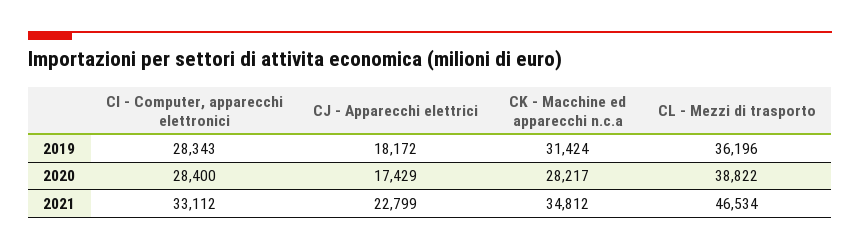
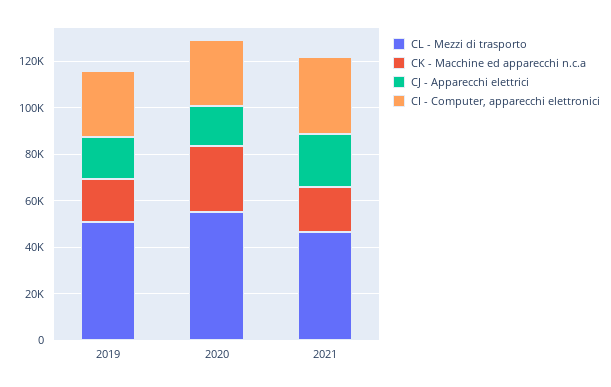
CK - Macchine ed apparecchi n.c.a, 2019: 31424 -> 20000
CL - Mezzi di trasporto, 2019: 36196 -> 50000
CL - Mezzi di trasporto, 2020: 38822 -> 55000
CK - Macchine ed apparecchi n.c.a, 2021: 34812 -> 20000

